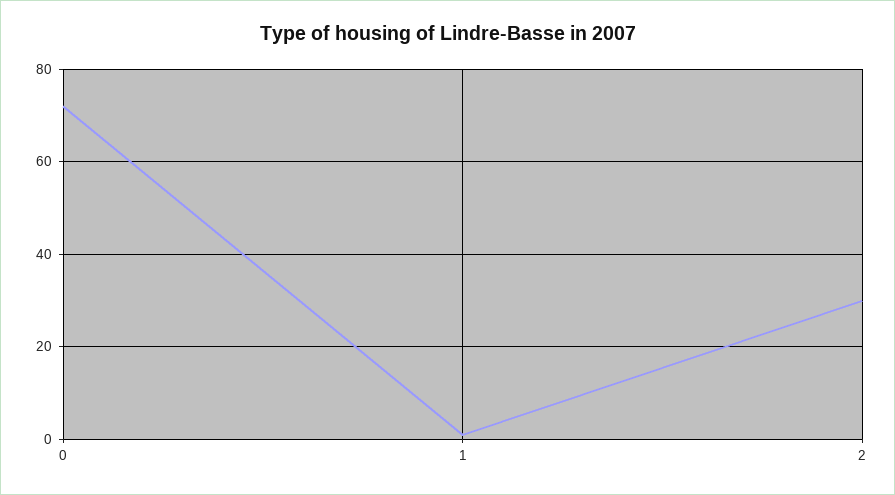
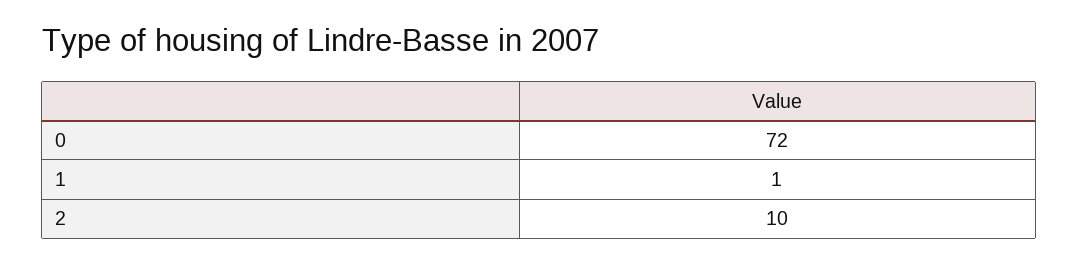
2: 30 -> 10

